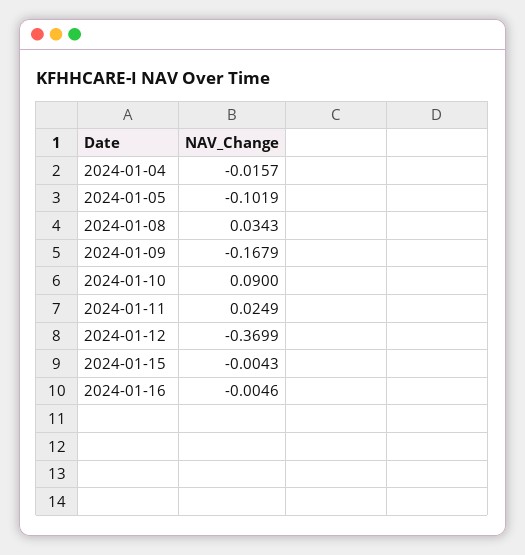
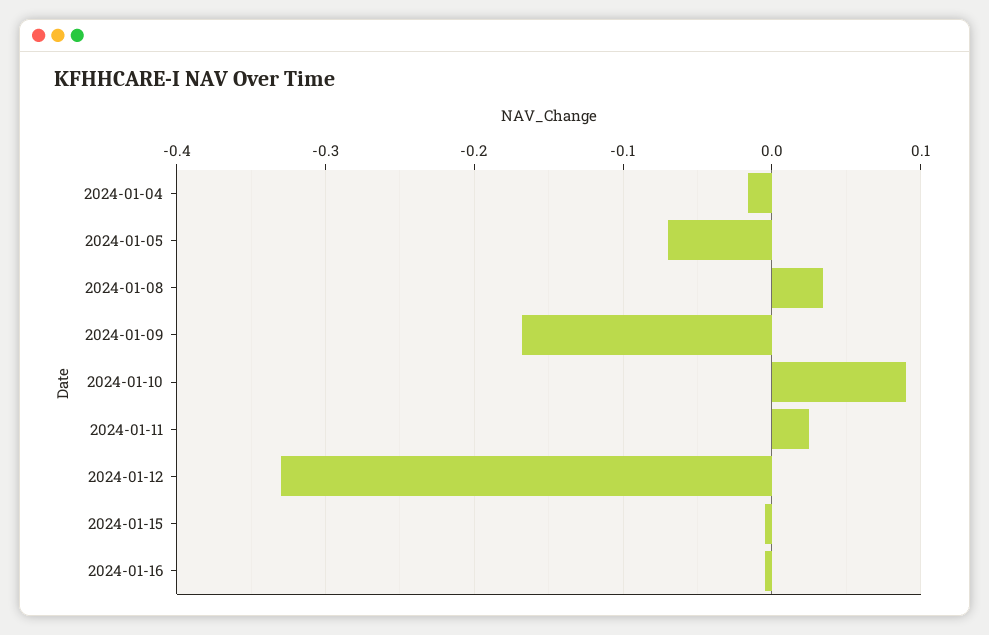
2024-01-05: -0.1019 -> -0.07
2024-01-12: -0.3699 -> -0.33

